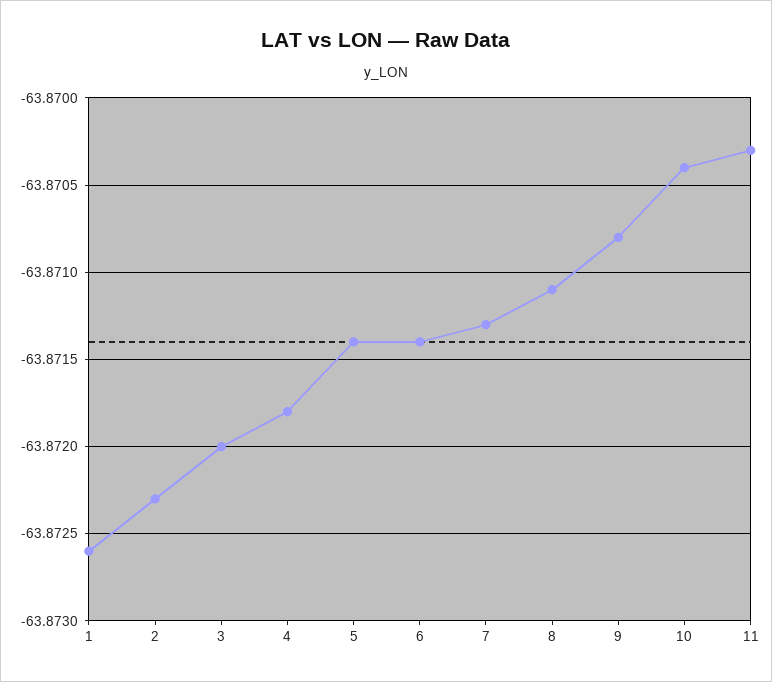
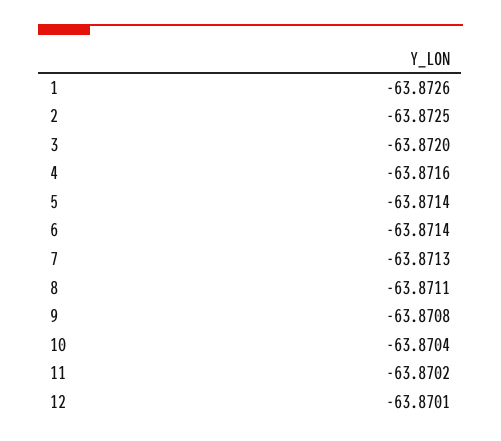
2: -63.8723 -> -63.8725
4: -63.8718 -> -63.8716
11: -63.8703 -> -63.8702
12: none -> -63.8701

